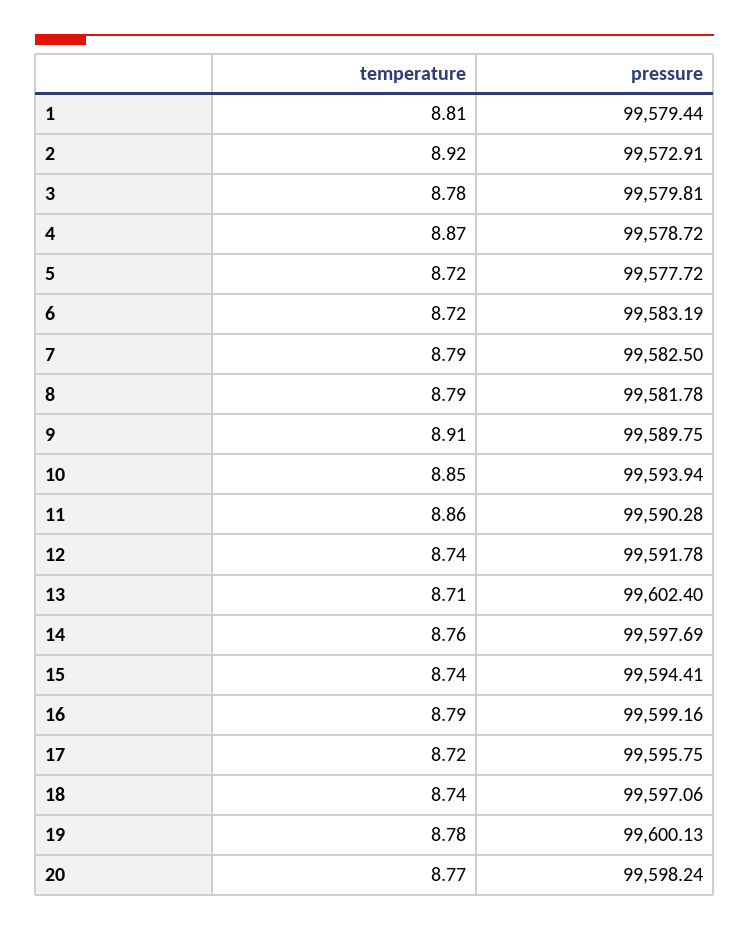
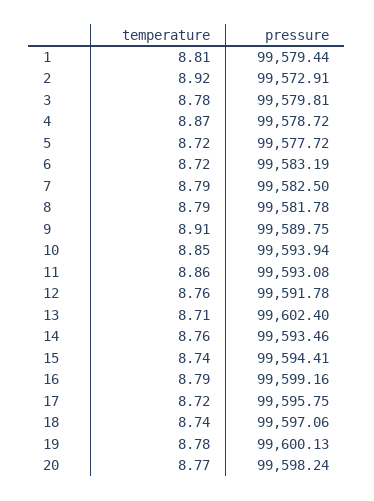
pressure, 11: 99590.28 -> 99593.08
temperature, 12: 8.74 -> 8.76
pressure, 14: 99597.69 -> 99593.46

